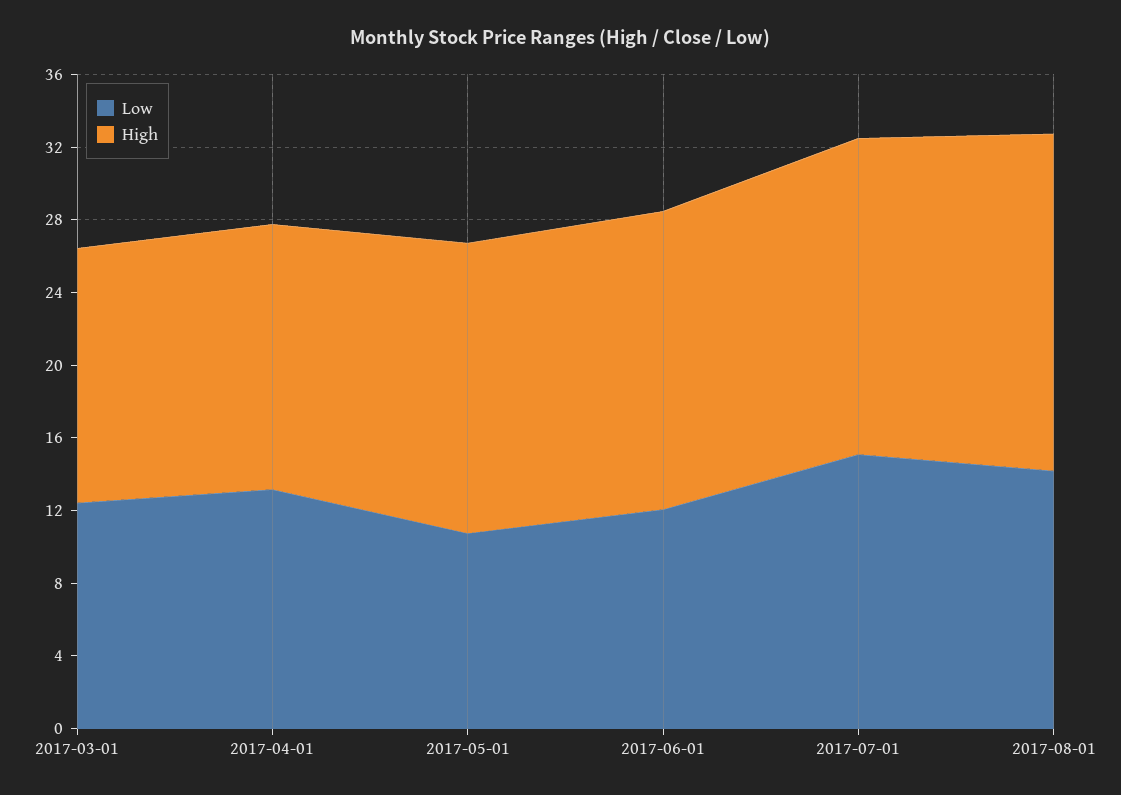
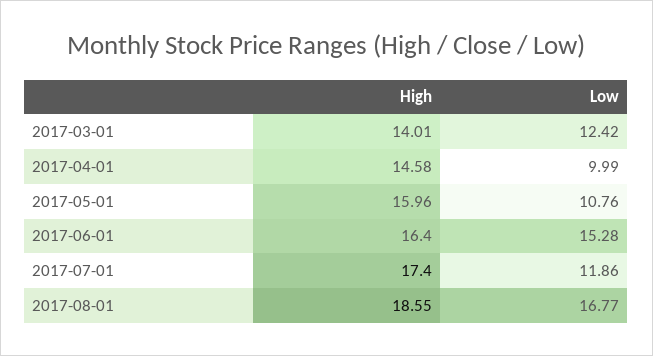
Low, 2017-04-01: 13 -> 9.99
Low, 2017-06-01: 12 -> 15.28
Low, 2017-07-01: 15 -> 11.86
Low, 2017-08-01: 14 -> 16.77

